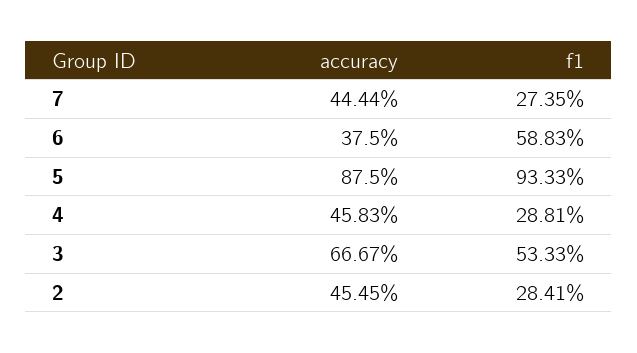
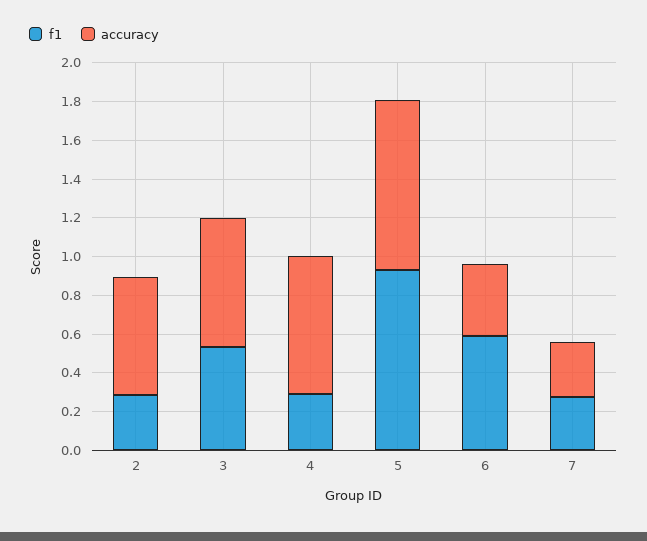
accuracy, 7: 0.4444 -> 0.3
accuracy, 4: 0.4583 -> 0.7
accuracy, 2: 0.4545 -> 0.6

